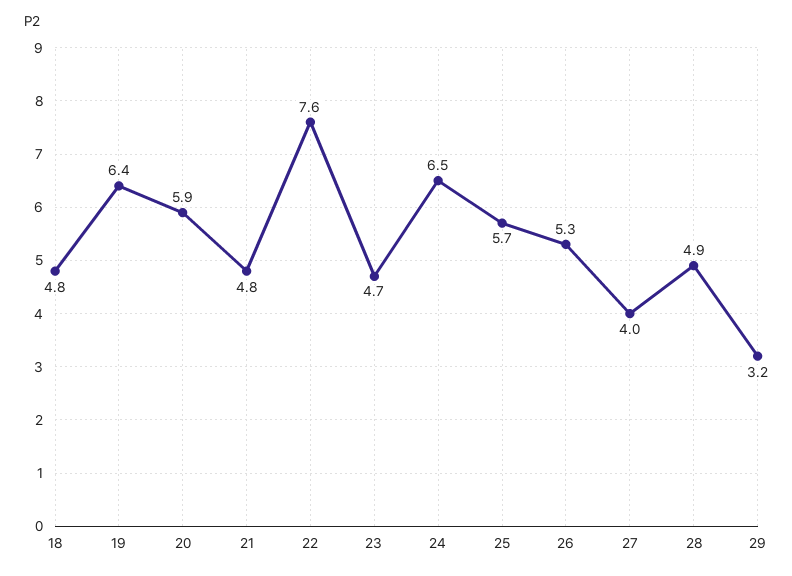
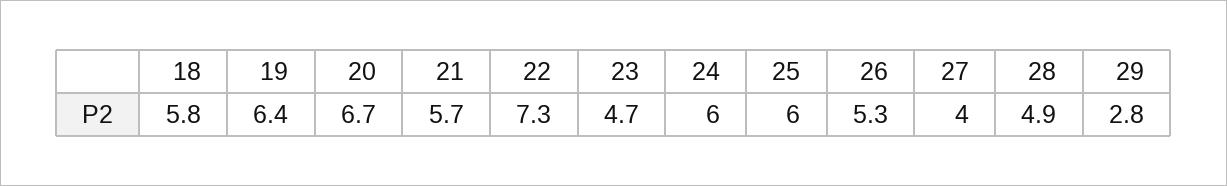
18: 4.8 -> 5.8
20: 5.9 -> 6.7
21: 4.8 -> 5.7
22: 7.6 -> 7.3
24: 6.5 -> 6
25: 5.7 -> 6
29: 3.2 -> 2.8

